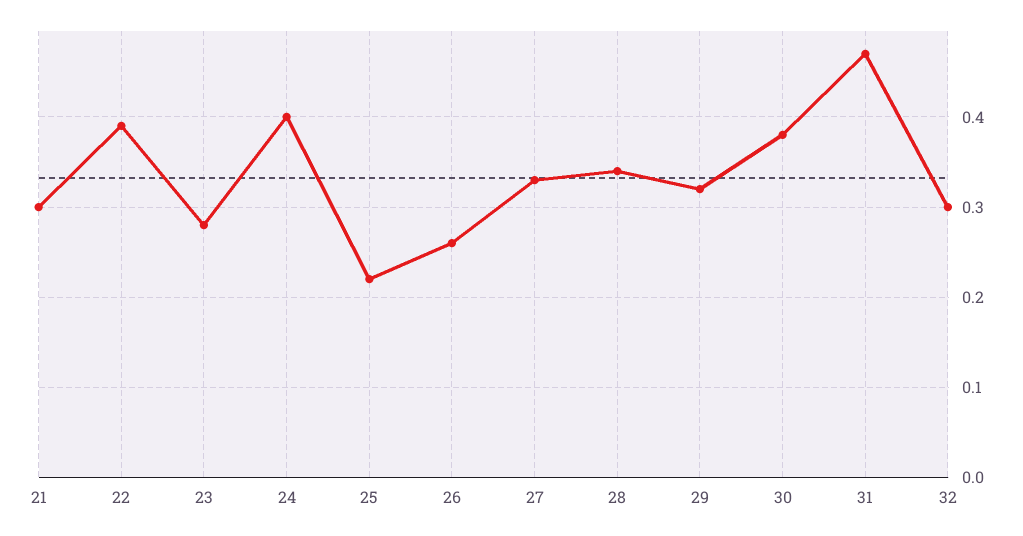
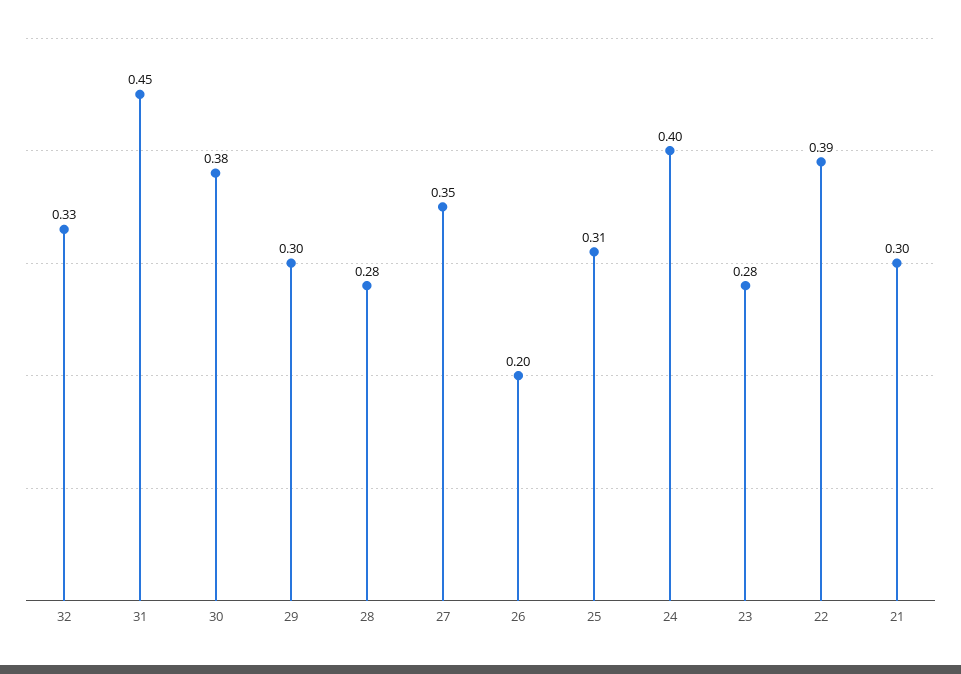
25: 0.22 -> 0.31
26: 0.26 -> 0.2
27: 0.33 -> 0.35
28: 0.34 -> 0.28
29: 0.32 -> 0.3
31: 0.47 -> 0.45
32: 0.3 -> 0.33

